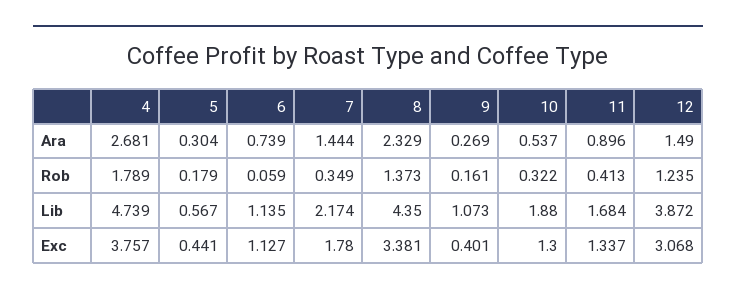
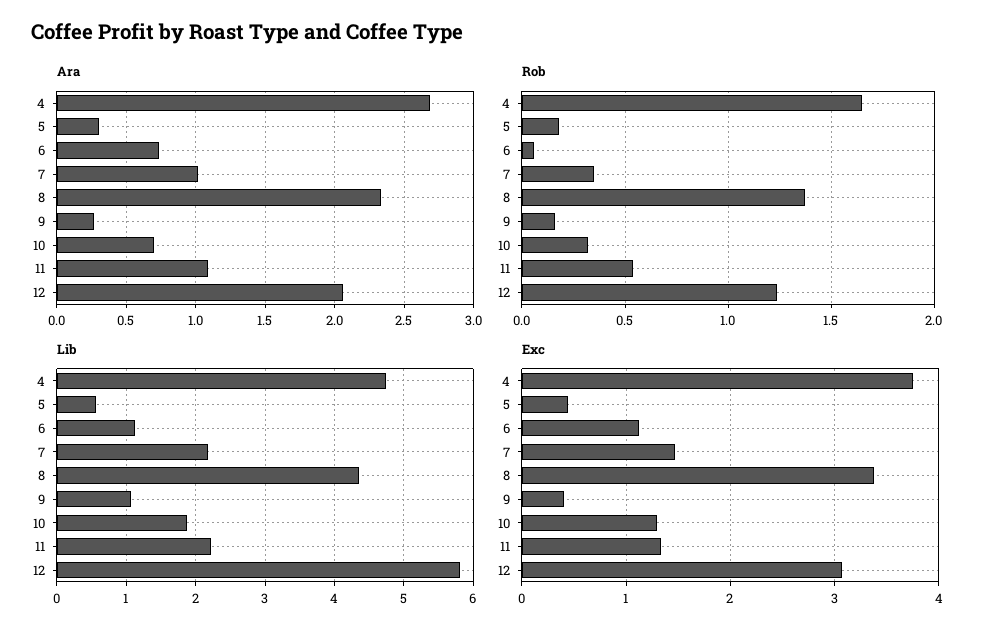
Ara, 7: 1.444 -> 1
Ara, 10: 0.537 -> 0.7
Ara, 11: 0.896 -> 1.1
Ara, 12: 1.49 -> 2.05
Rob, 4: 1.789 -> 1.65
Rob, 11: 0.413 -> 0.55
Lib, 11: 1.684 -> 2.2
Lib, 12: 3.872 -> 5.8
Exc, 7: 1.78 -> 1.5

